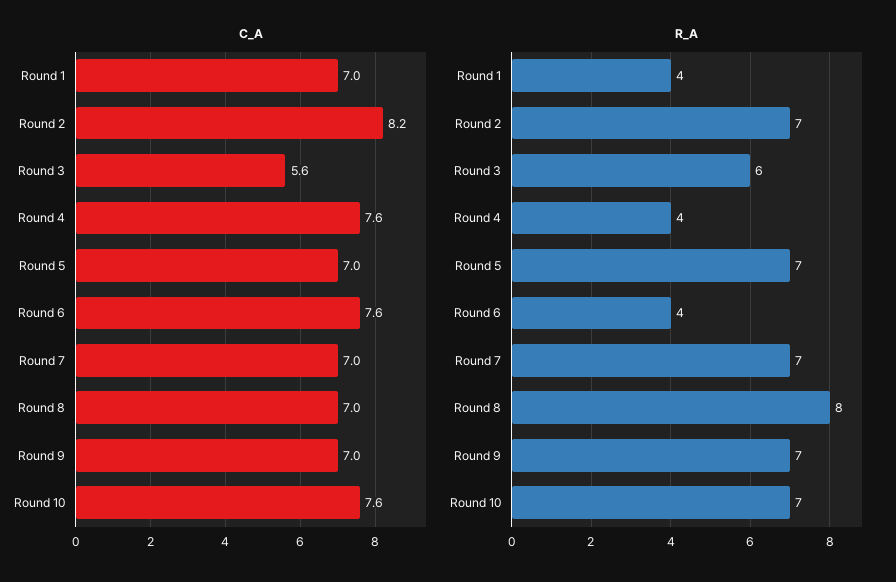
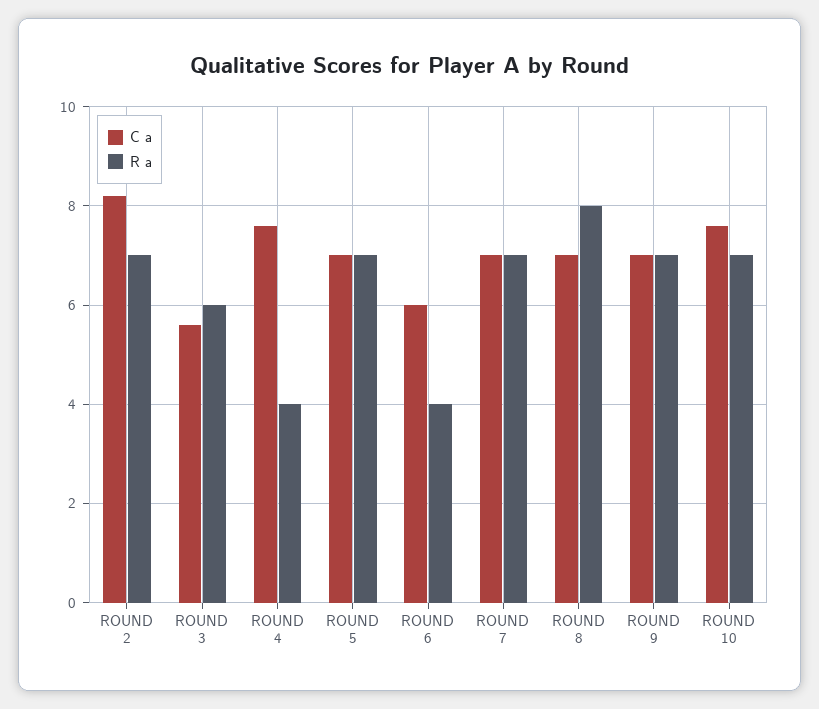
C_A, Round 1: 7 -> none
C_A, Round 6: 7.6 -> 6
R_A, Round 1: 4 -> none

